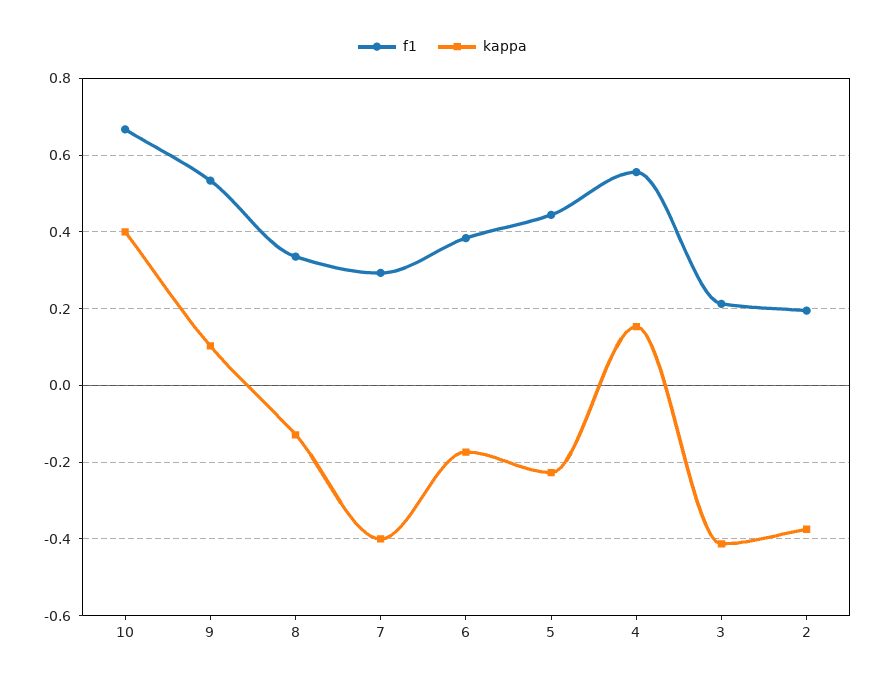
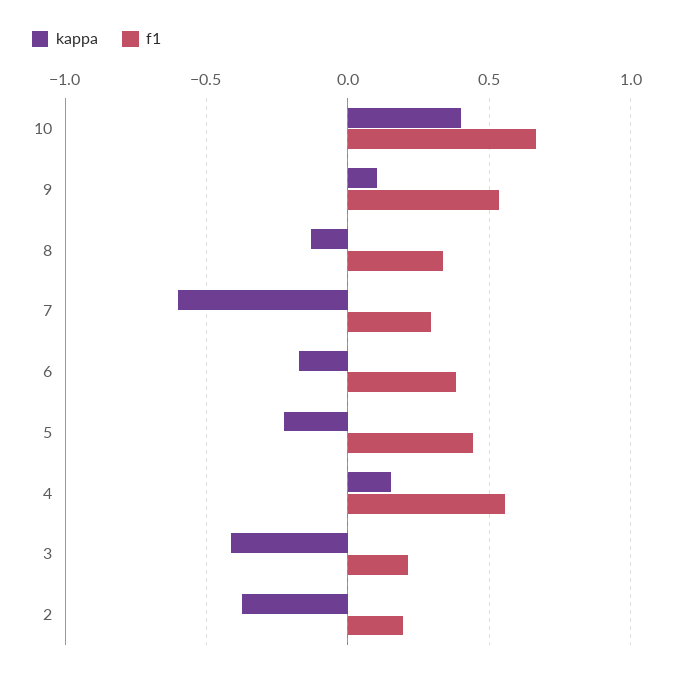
kappa, 7: -0.4 -> -0.6

